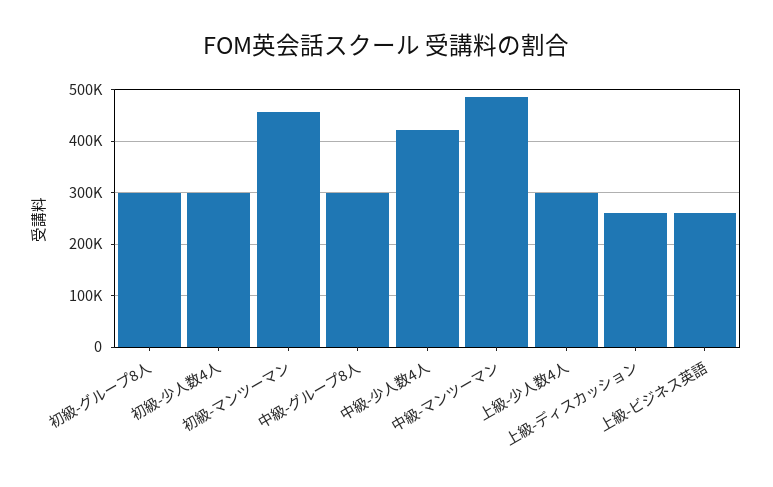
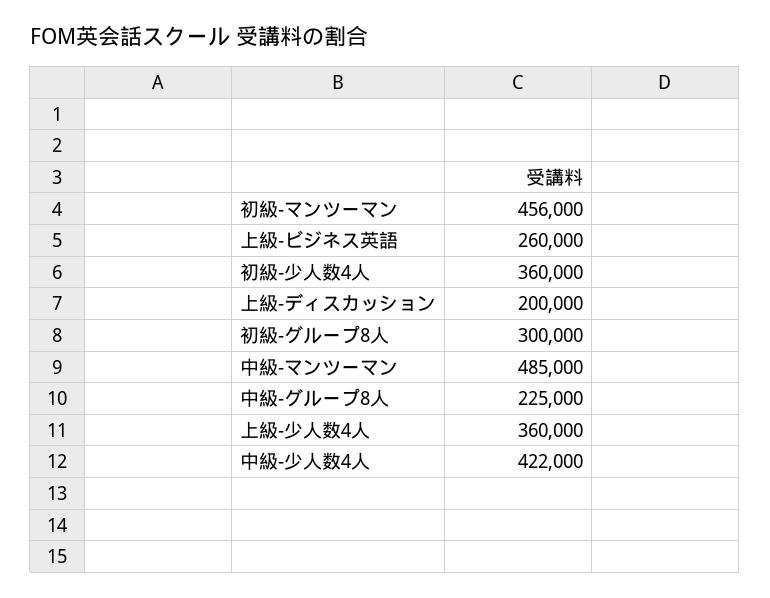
初級-少人数4人: 300000 -> 360000
中級-グループ8人: 300000 -> 225000
上級-少人数4人: 300000 -> 360000
上級-ディスカッション: 260000 -> 200000

